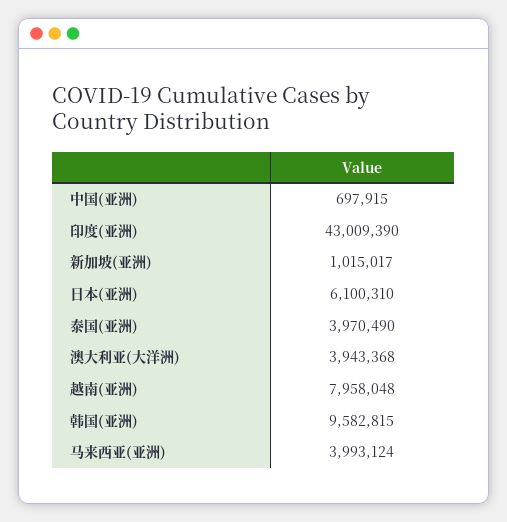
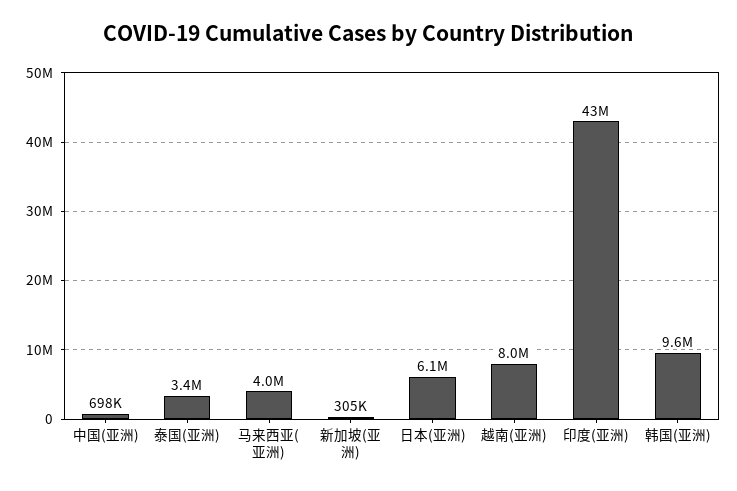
新加坡(亚洲): 1015017 -> 305000
泰国(亚洲): 3970490 -> 3400000
澳大利亚(大洋洲): 3943368 -> none

